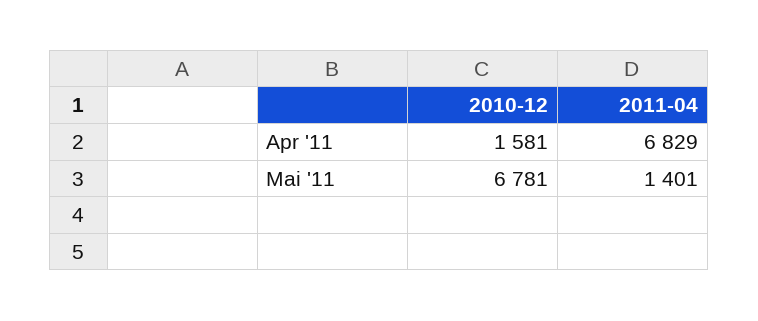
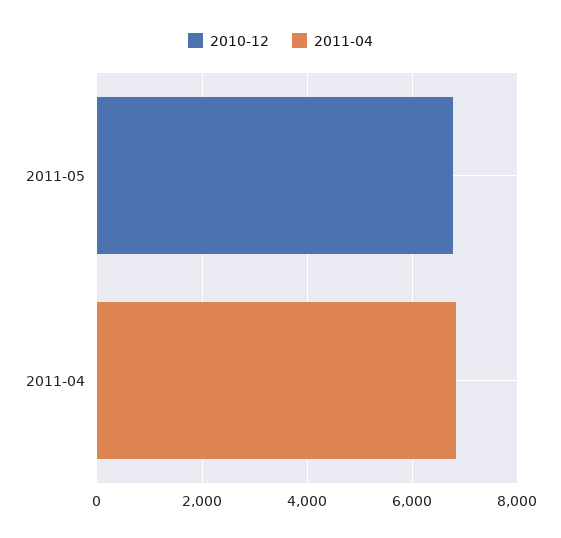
2010-12, Apr '11: 1581 -> 0
2011-04, Mai '11: 1401 -> 0

